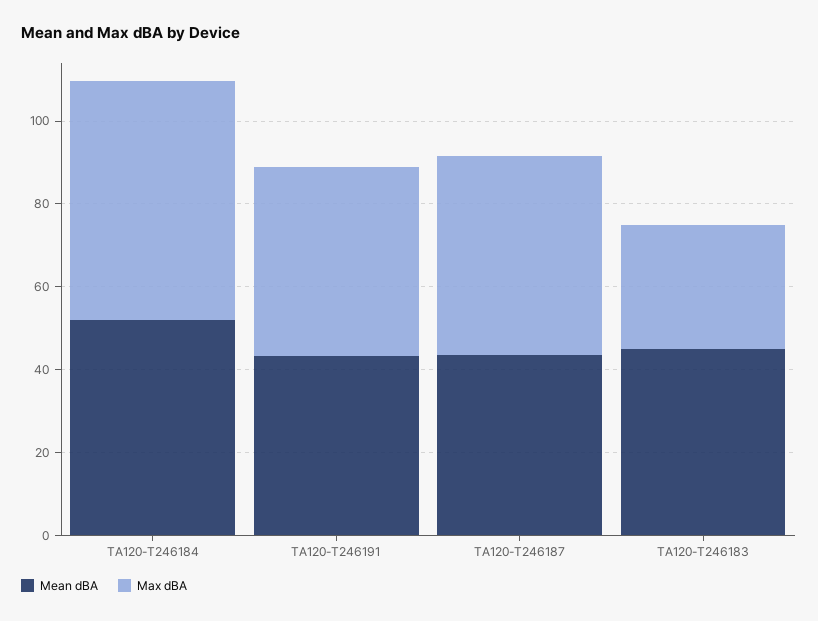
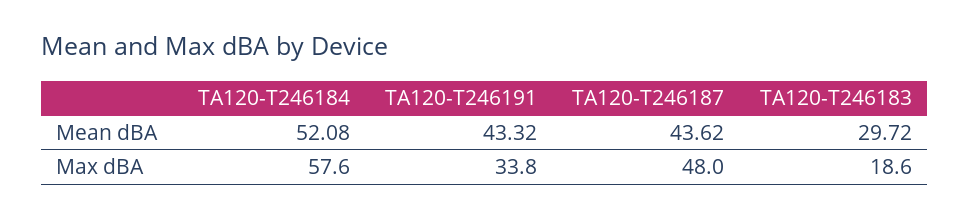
Max dBA, TA120-T246191: 45 -> 33.8
Mean dBA, TA120-T246183: 45 -> 29.72
Max dBA, TA120-T246183: 30 -> 18.6

